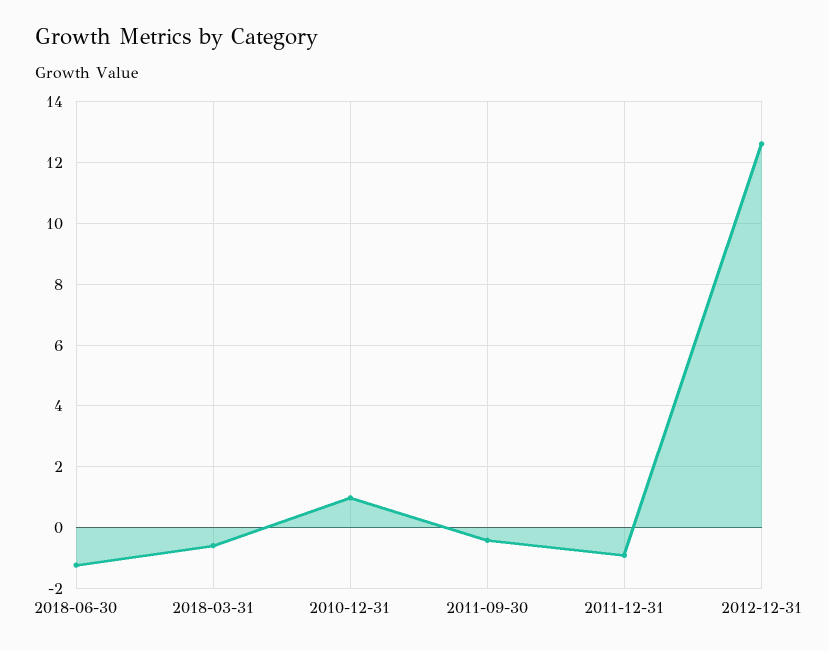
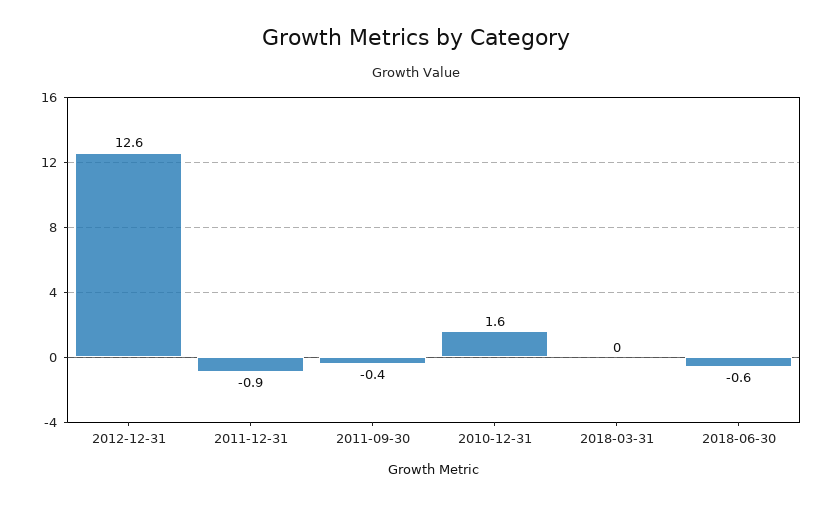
2018-06-30: -1.2 -> -0.6
2018-03-31: -0.6 -> 0
2010-12-31: 1 -> 1.6

